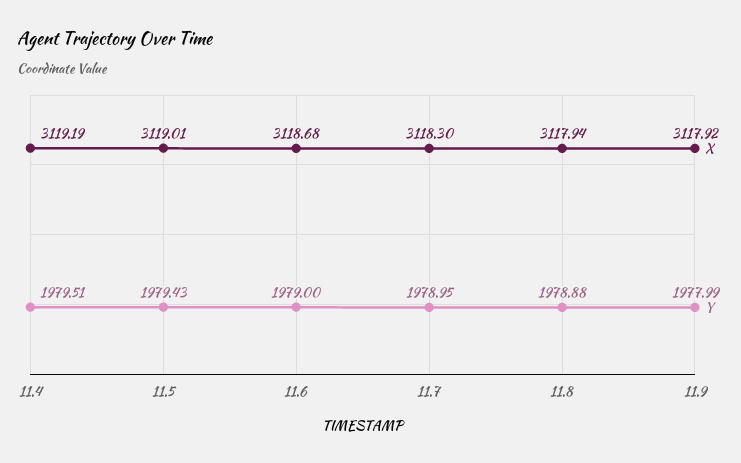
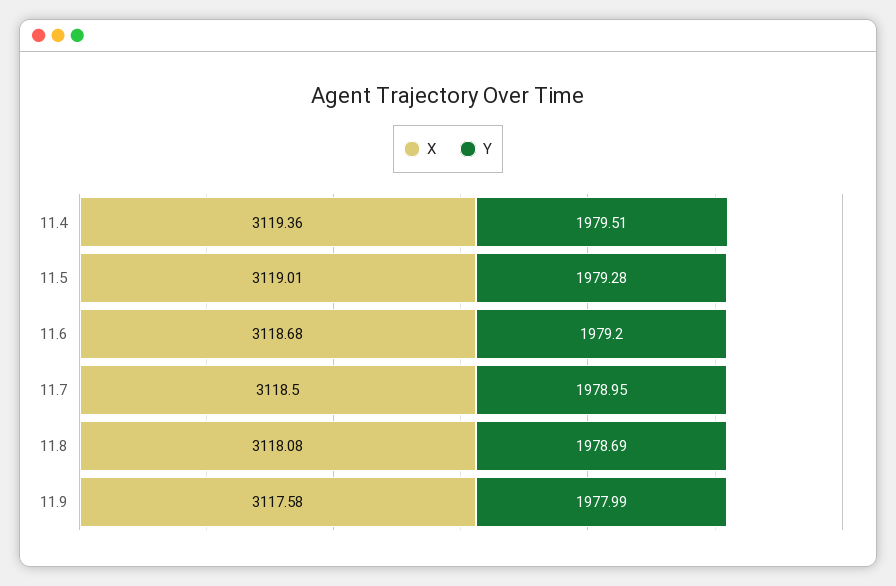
X, 11.4: 3119.19 -> 3119.36
Y, 11.5: 1979.43 -> 1979.28
Y, 11.6: 1979 -> 1979.2
X, 11.7: 3118.3 -> 3118.5
X, 11.8: 3117.94 -> 3118.08
Y, 11.8: 1978.88 -> 1978.69
X, 11.9: 3117.92 -> 3117.58

